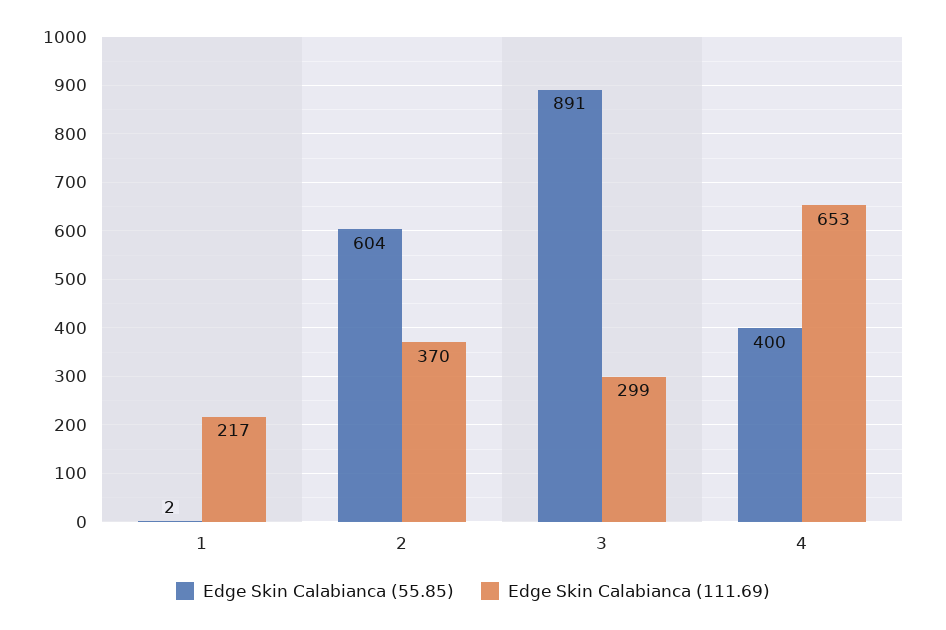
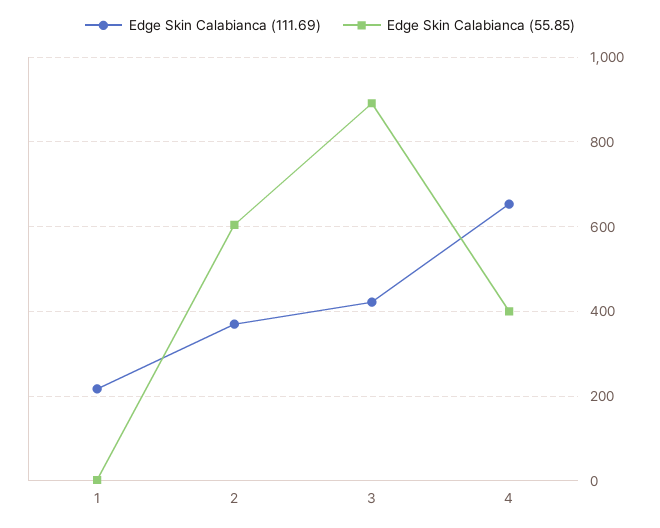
Edge Skin Calabianca (111.69), 3: 299 -> 420

